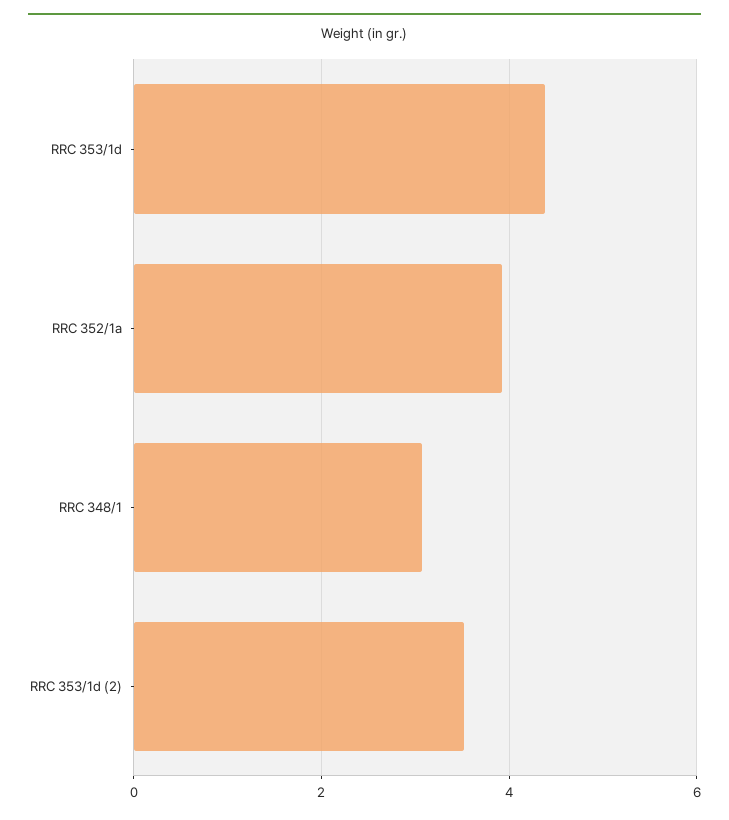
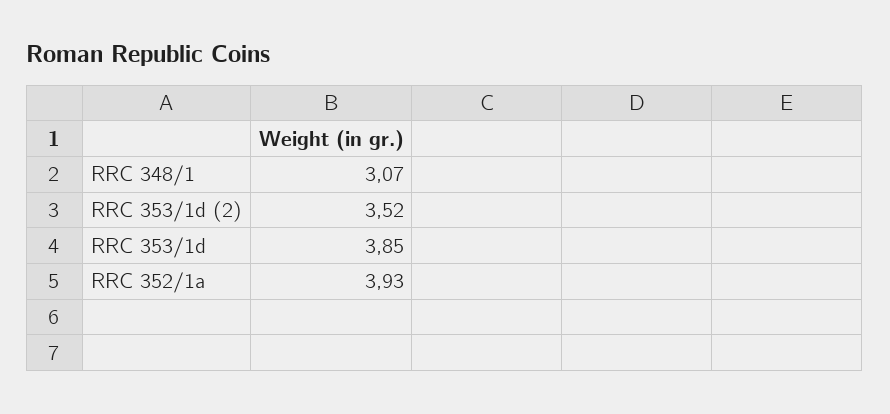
RRC 353/1d: 4.4 -> 3.85

